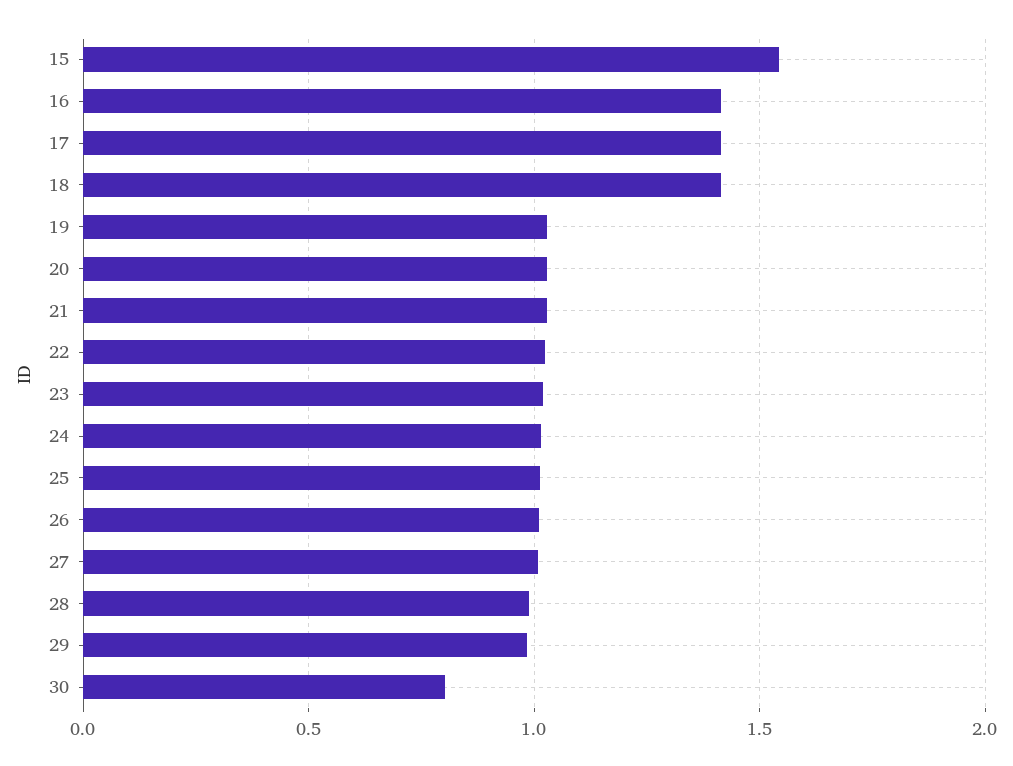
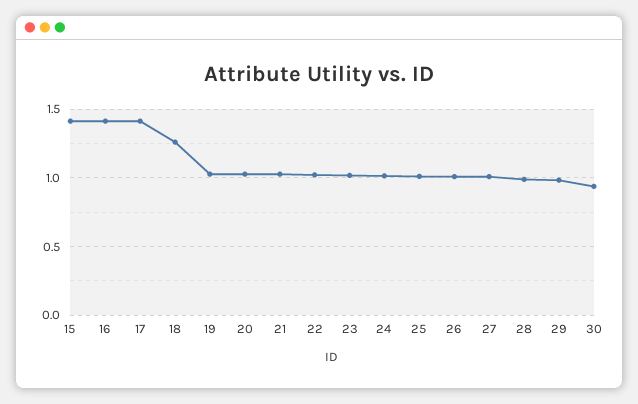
15: 1.55 -> 1.4
18: 1.4 -> 1.25
30: 0.8 -> 0.95

